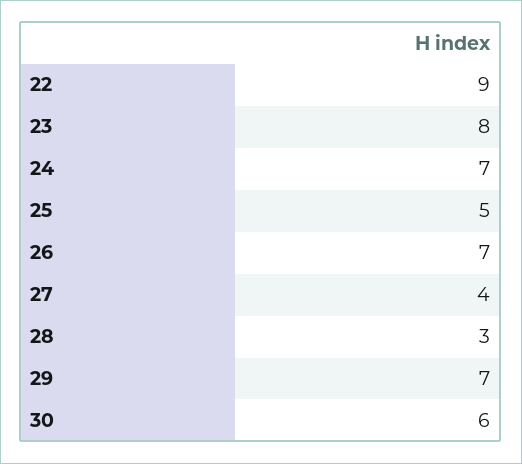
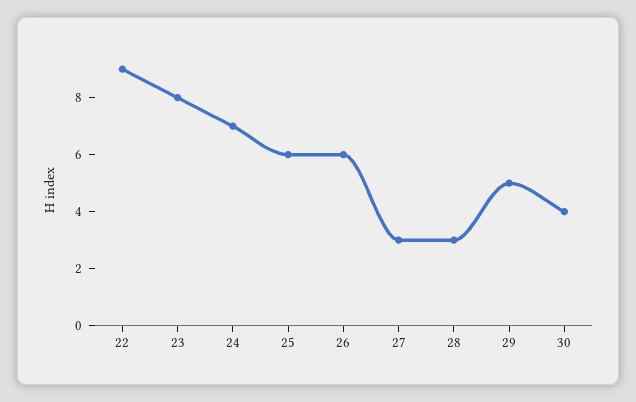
25: 5 -> 6
26: 7 -> 6
27: 4 -> 3
29: 7 -> 5
30: 6 -> 4

